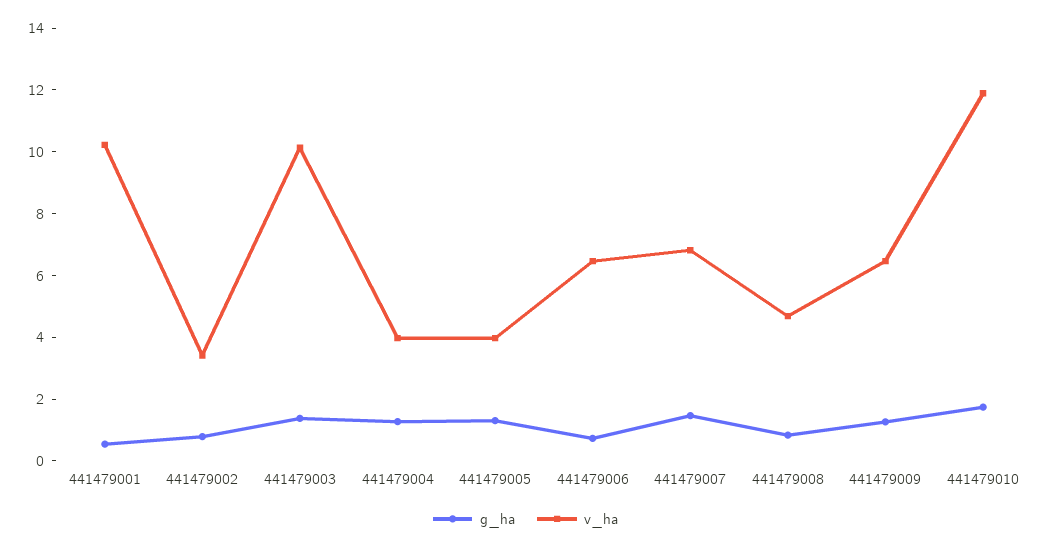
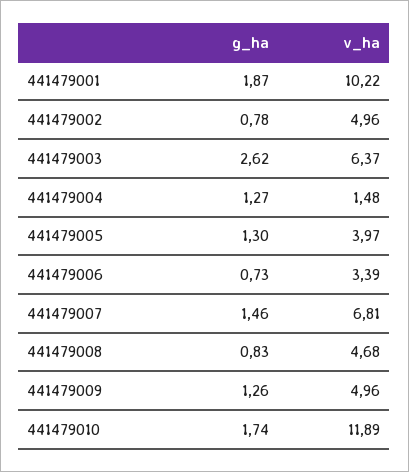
g_ha, 441479001: 0.5 -> 1.87
v_ha, 441479002: 3.5 -> 4.96
g_ha, 441479003: 1.5 -> 2.62
v_ha, 441479003: 10 -> 6.37
v_ha, 441479004: 4 -> 1.48
v_ha, 441479006: 6.5 -> 3.39
v_ha, 441479009: 6.5 -> 4.96

